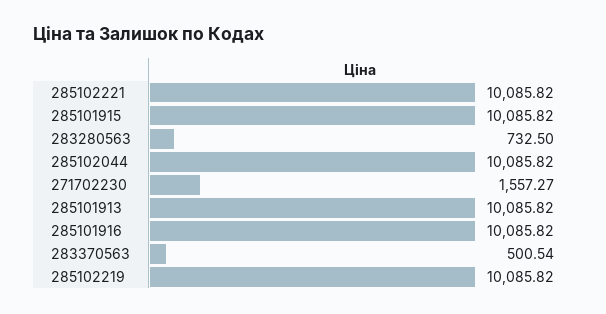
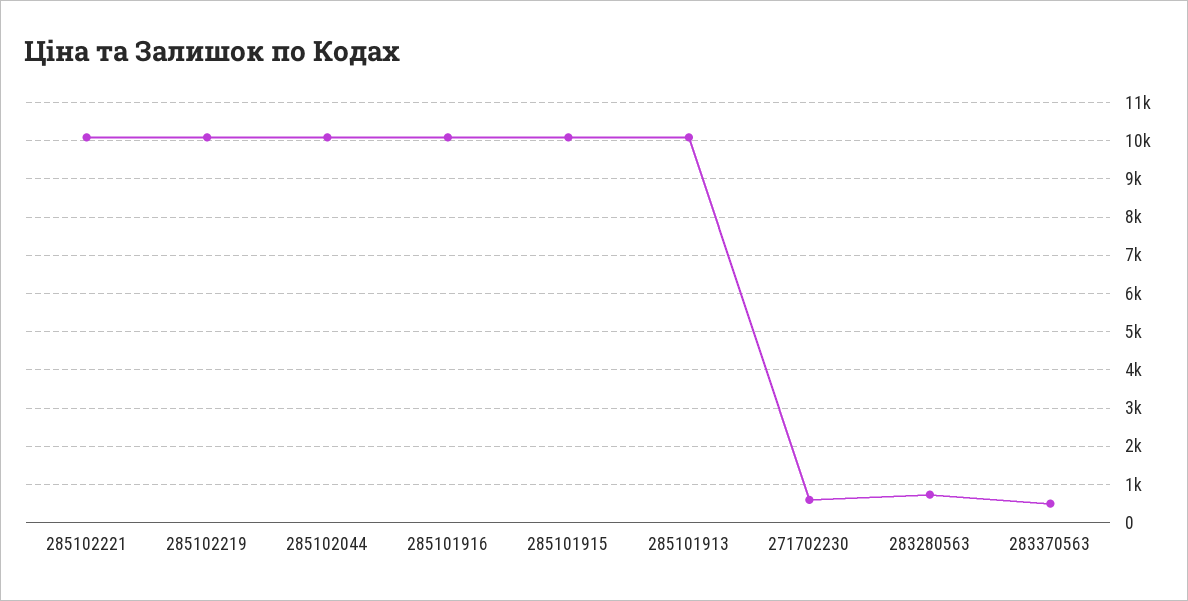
271702230: 1557.27 -> 600

